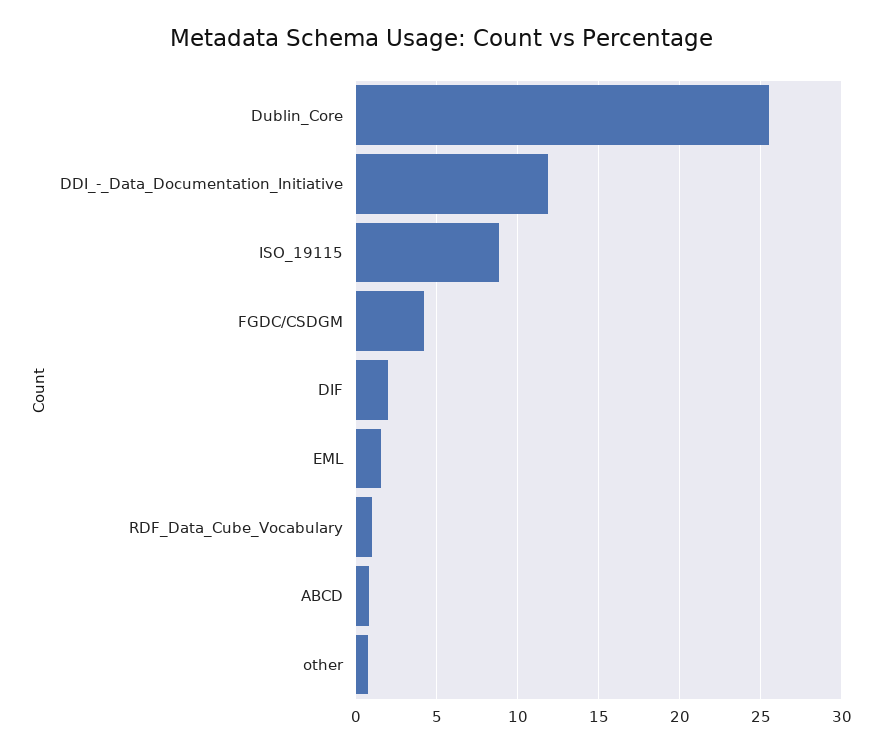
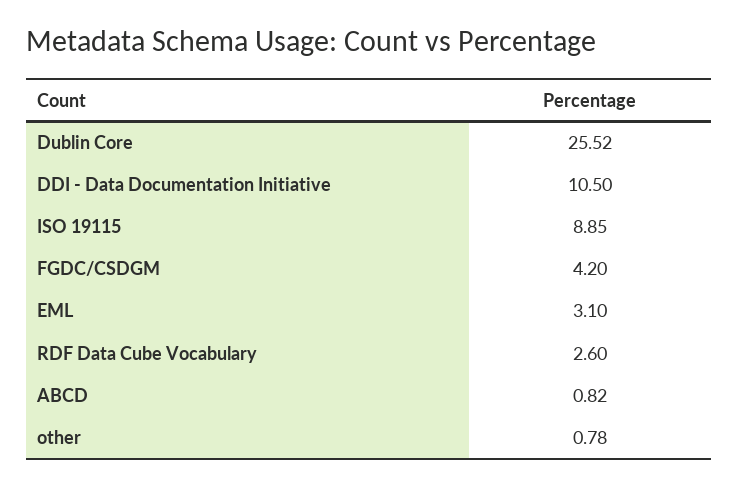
DDI_-_Data_Documentation_Initiative: 12 -> 10.5
DIF: 2 -> none
EML: 1.5 -> 3.1
RDF_Data_Cube_Vocabulary: 1 -> 2.6

